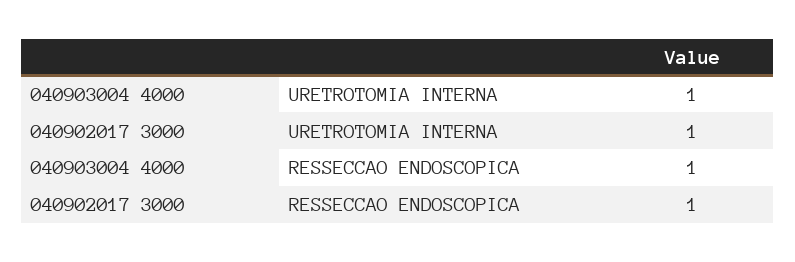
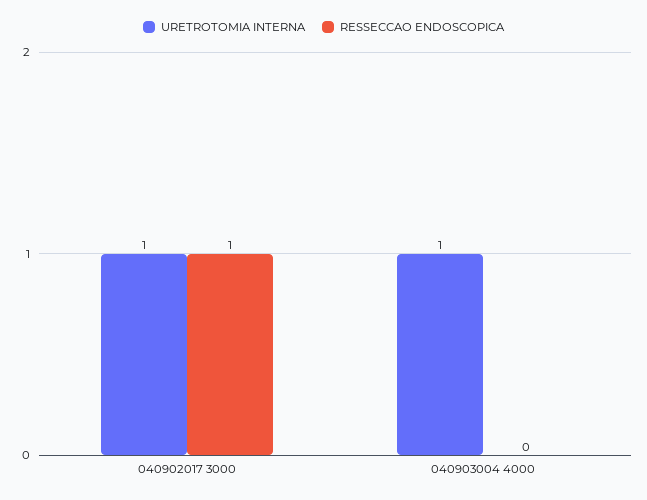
RESSECCAO ENDOSCOPICA, 040903004 4000: 1 -> 0

